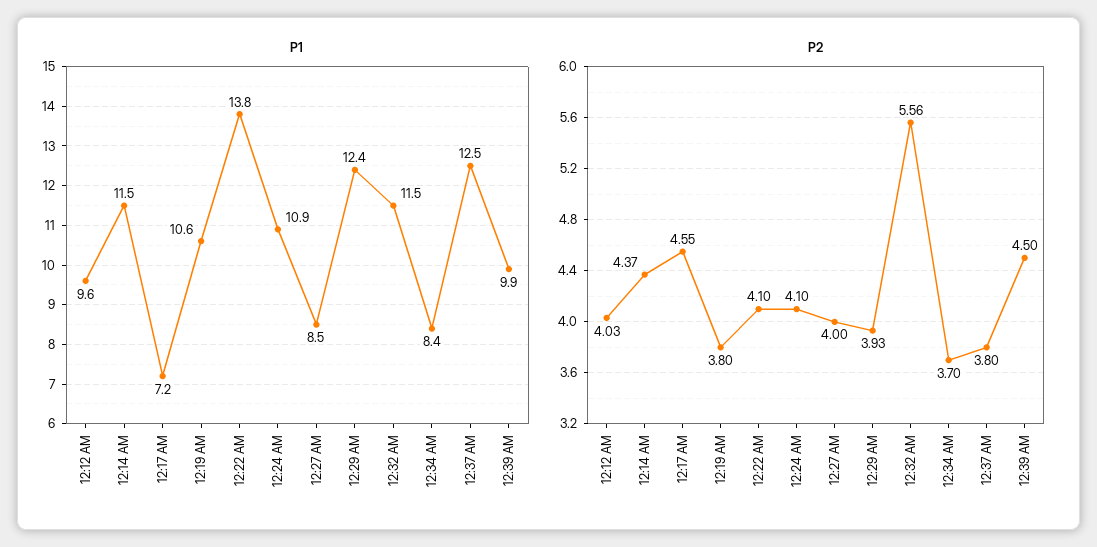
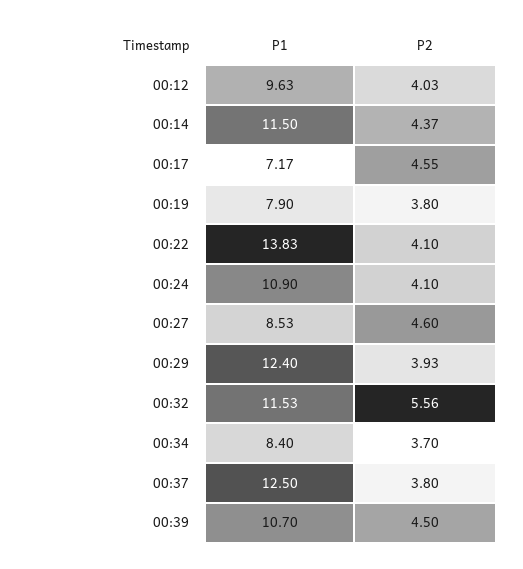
P1, 12:19 AM: 10.6 -> 7.9
P1, 12:39 AM: 9.9 -> 10.7
P2, 12:27 AM: 4 -> 4.6

